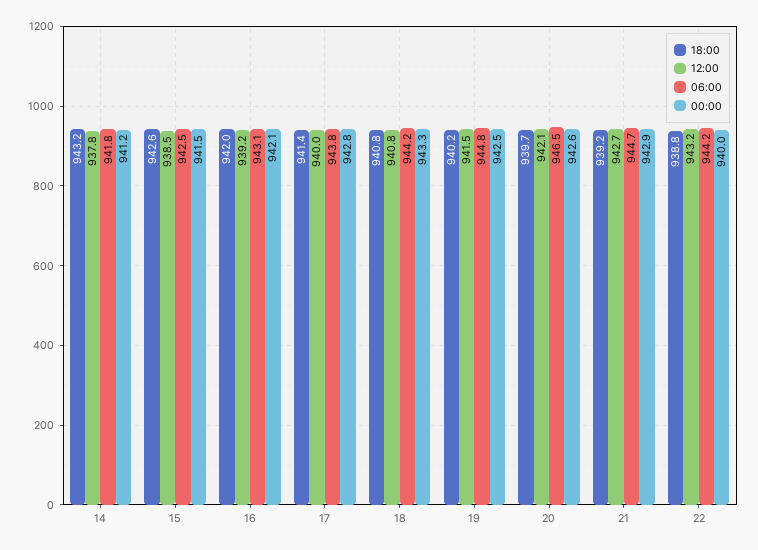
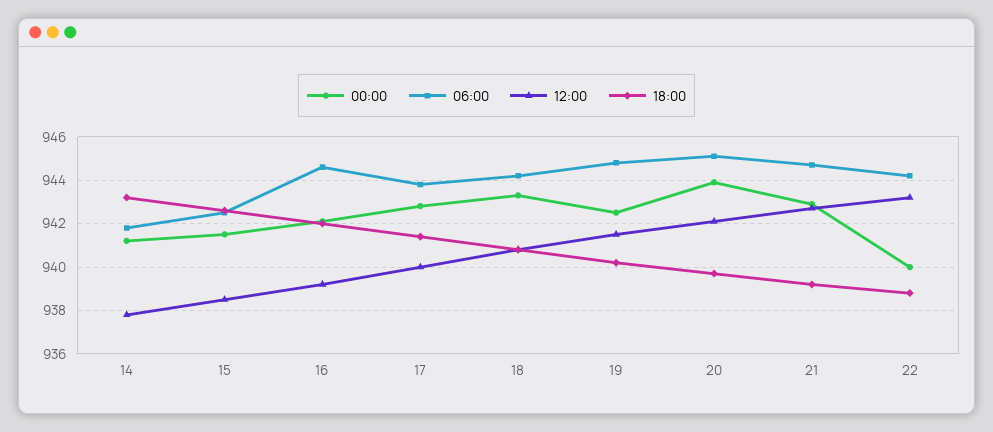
06:00, 16: 943.1 -> 944.5
06:00, 20: 946.5 -> 945
00:00, 20: 942.6 -> 944

